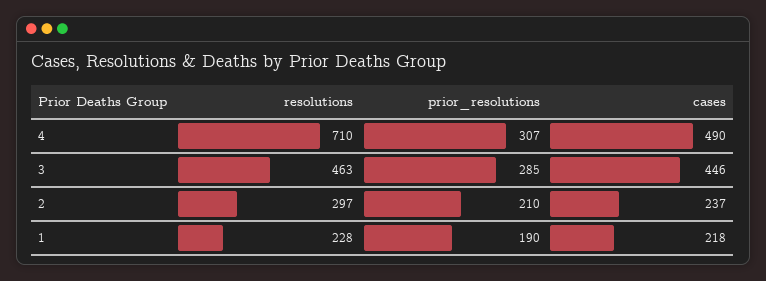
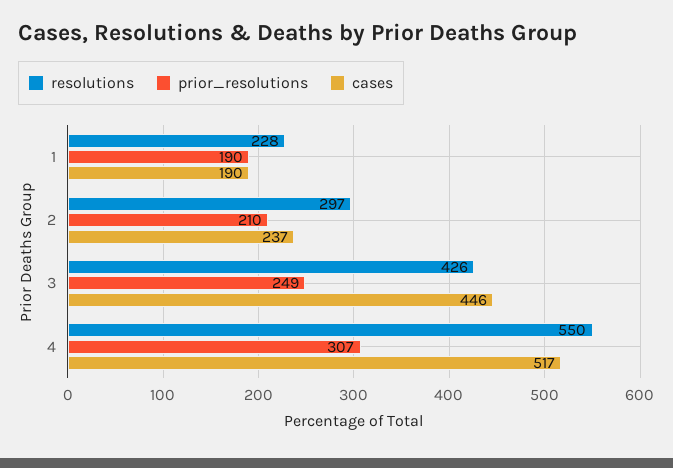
resolutions, 4: 710 -> 550
cases, 4: 490 -> 517
resolutions, 3: 463 -> 426
prior_resolutions, 3: 285 -> 249
cases, 1: 218 -> 190

